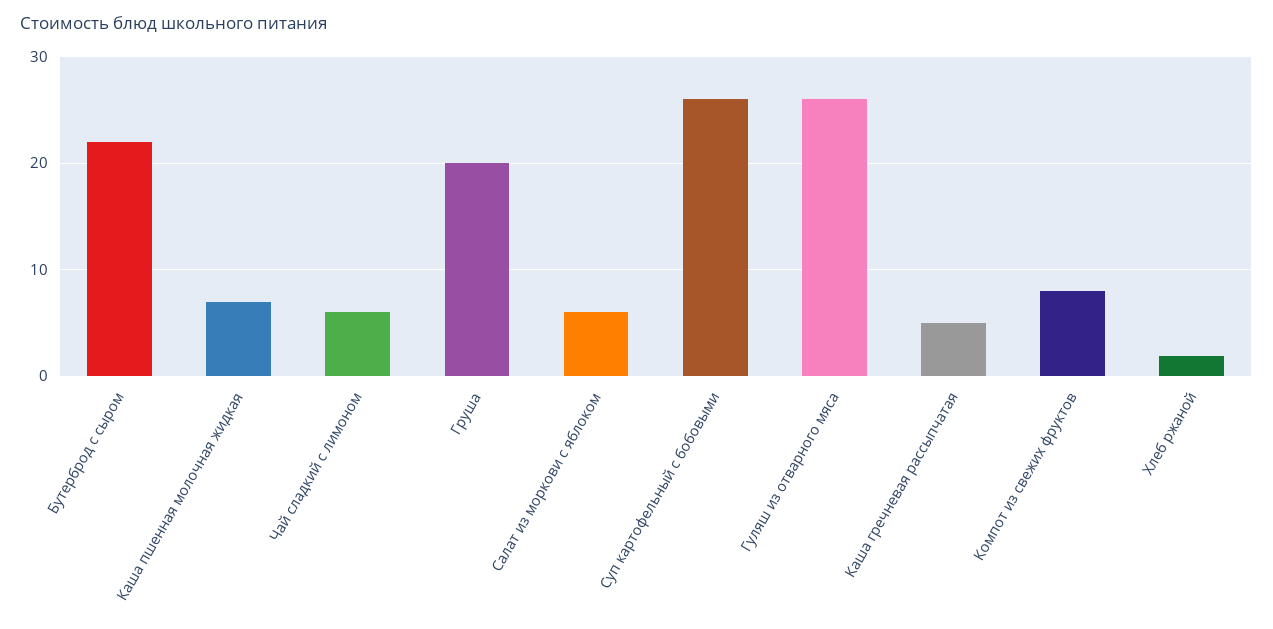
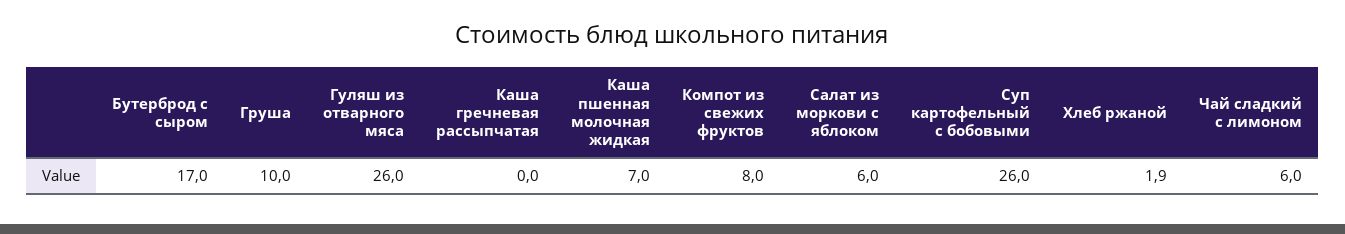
Бутерброд с сыром: 22 -> 17
Груша: 20 -> 10
Каша гречневая рассыпчатая: 5 -> 0

